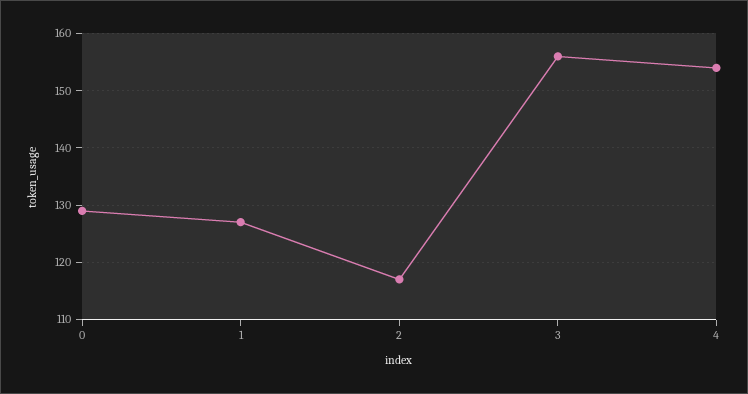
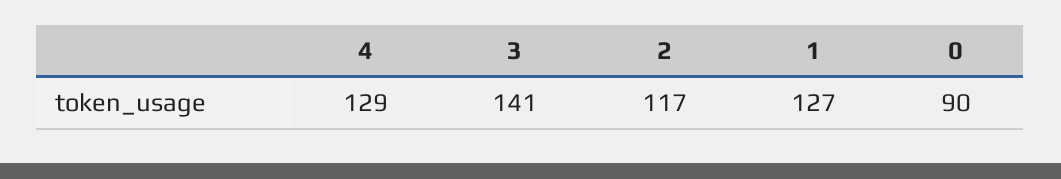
0: 130 -> 90
3: 155 -> 141
4: 155 -> 129

